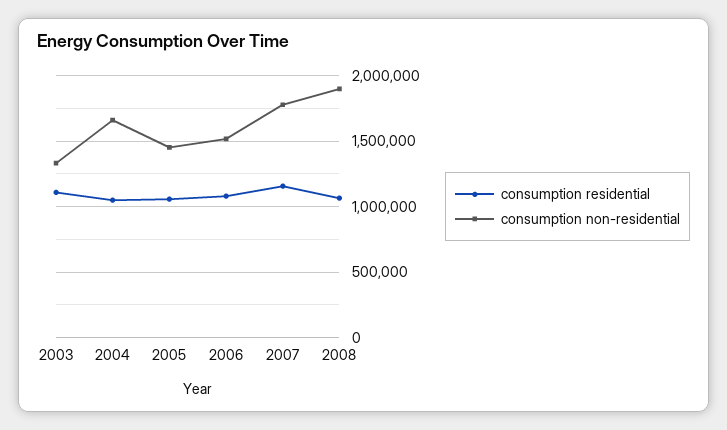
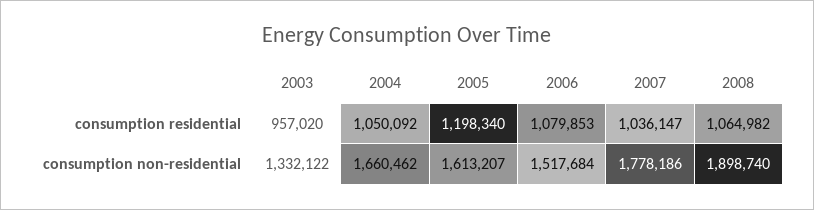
consumption residential, 2003: 1100000 -> 957020
consumption residential, 2005: 1050000 -> 1198340
consumption non-residential, 2005: 1450000 -> 1613207
consumption residential, 2007: 1150000 -> 1036147

